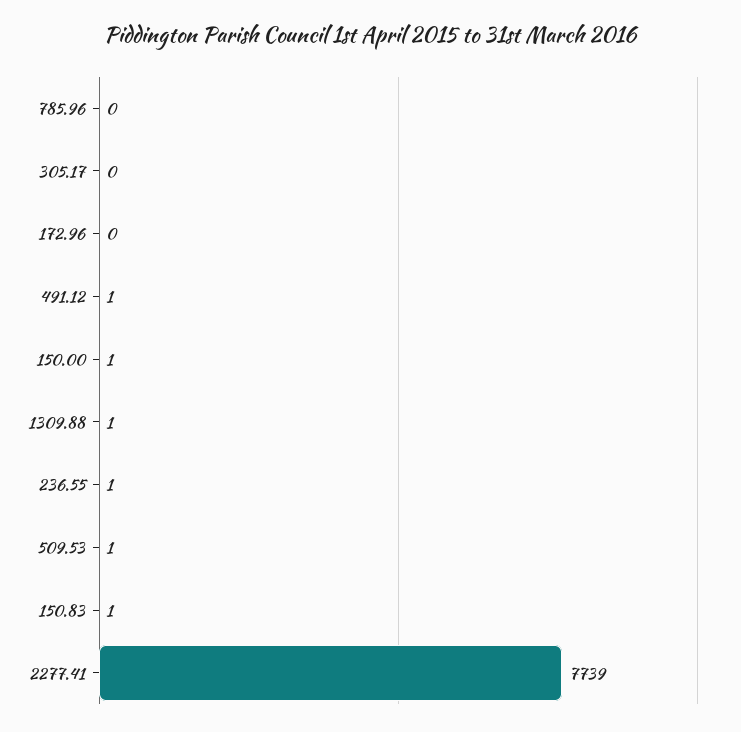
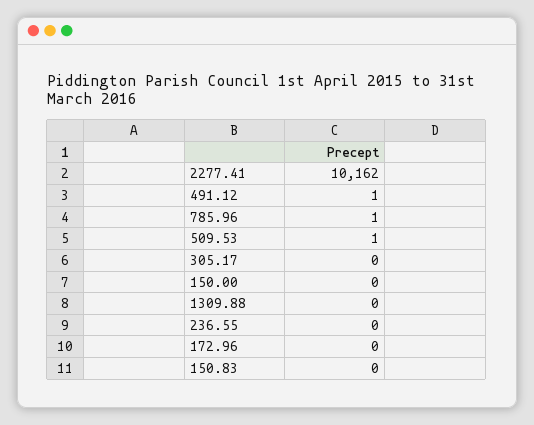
785.96: 0 -> 1
150.00: 1 -> 0
1309.88: 1 -> 0
236.55: 1 -> 0
150.83: 1 -> 0
2277.41: 7739 -> 10162

